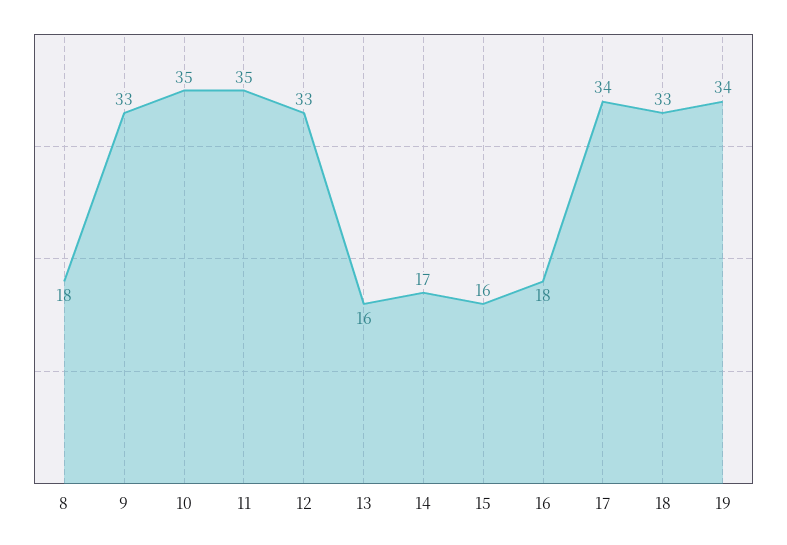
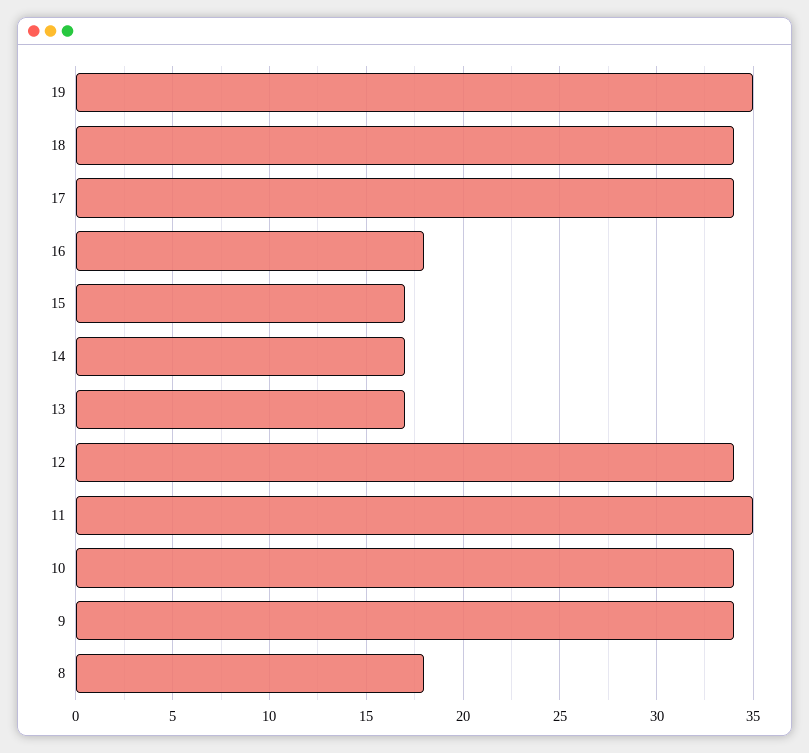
9: 33 -> 34
10: 35 -> 34
12: 33 -> 34
13: 16 -> 17
15: 16 -> 17
18: 33 -> 34
19: 34 -> 35

